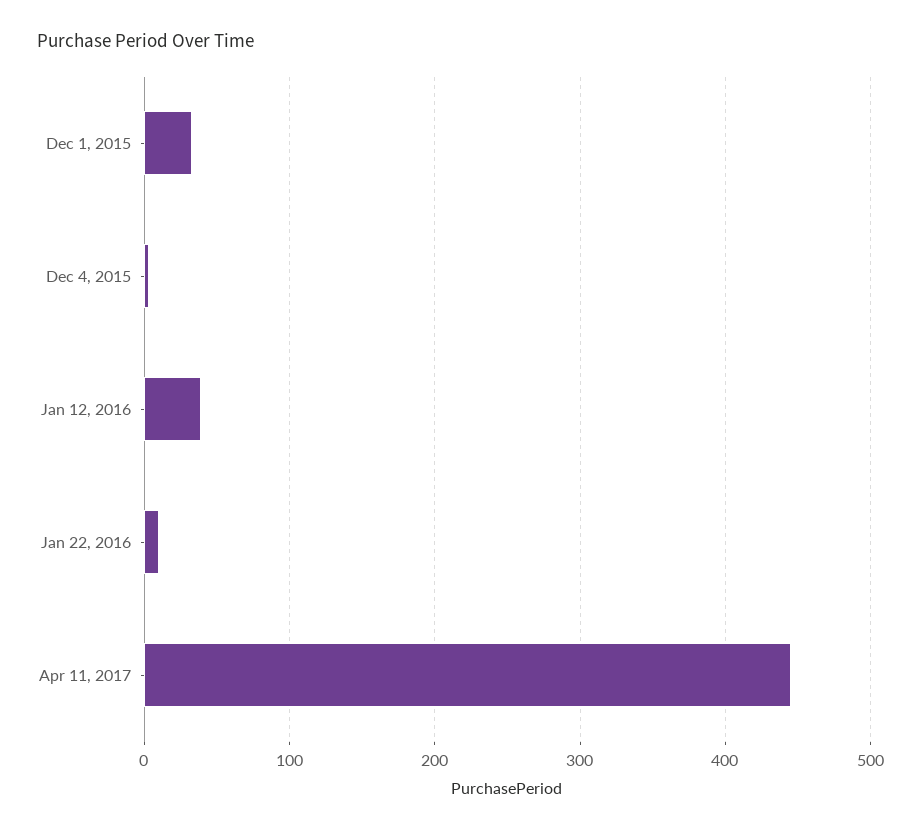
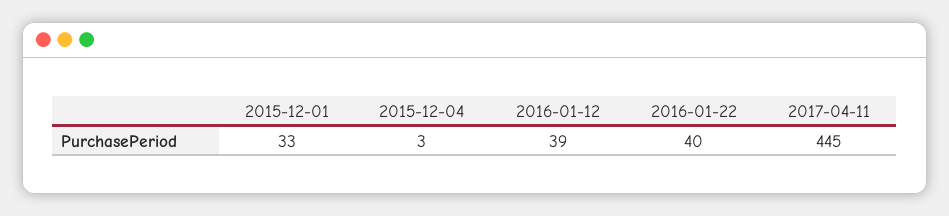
Jan 22, 2016: 10 -> 40

